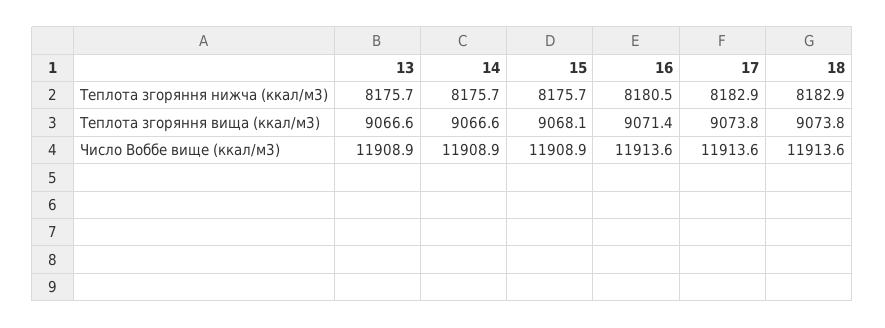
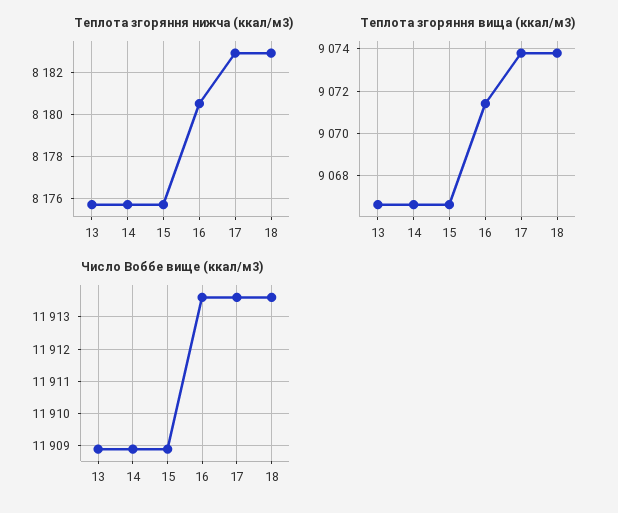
Теплота згоряння вища (ккал/м3), 15: 9068.1 -> 9066.5

